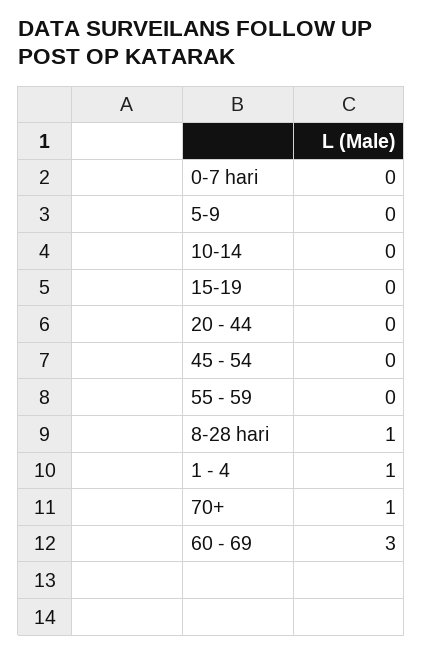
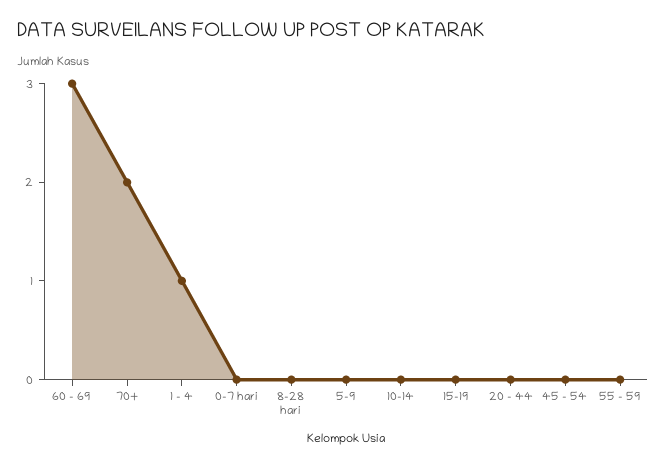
8-28 hari: 1 -> 0
70+: 1 -> 2

